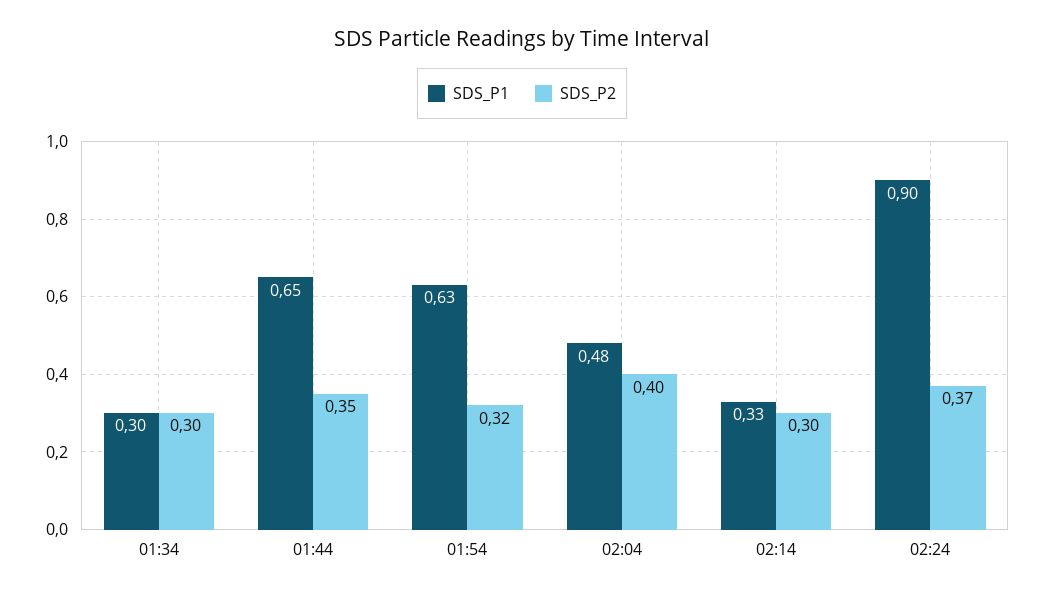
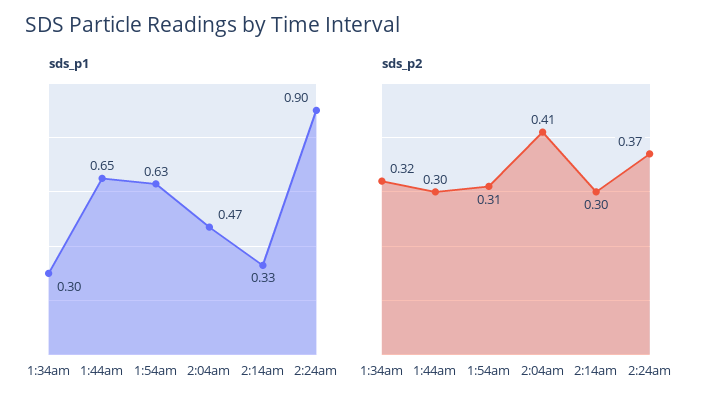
SDS_P2, 01:34: 0.3 -> 0.32
SDS_P2, 01:44: 0.35 -> 0.3
SDS_P2, 01:54: 0.32 -> 0.31
SDS_P1, 02:04: 0.48 -> 0.47
SDS_P2, 02:04: 0.4 -> 0.41

